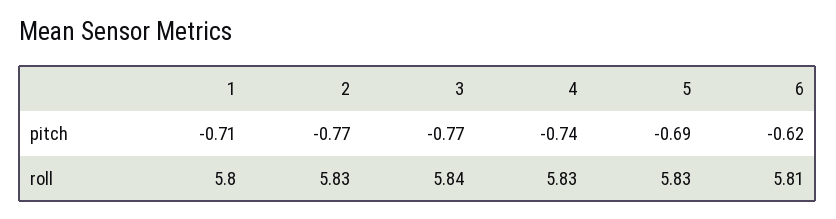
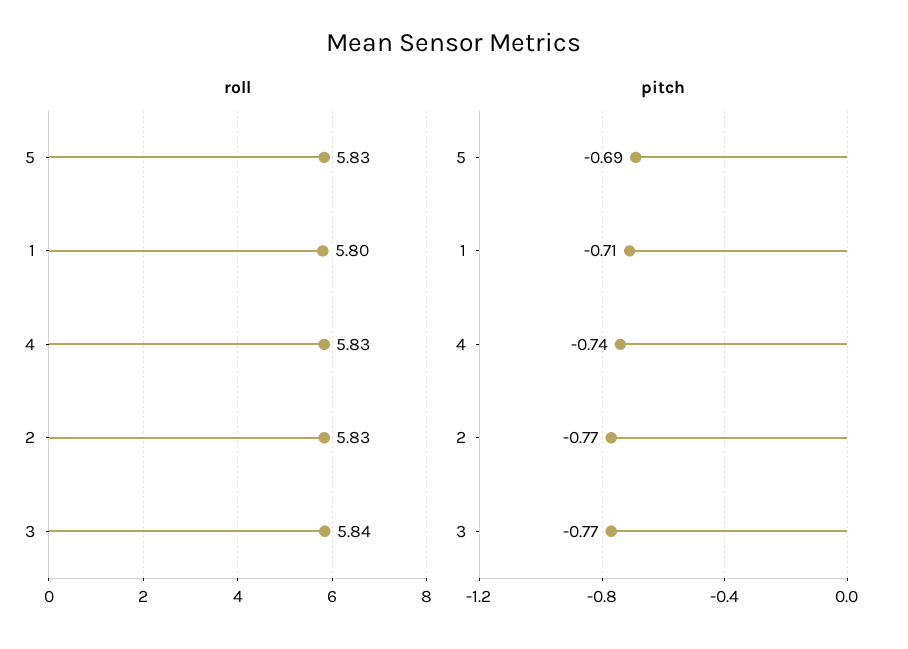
pitch, 6: -0.62 -> none
roll, 6: 5.81 -> none

